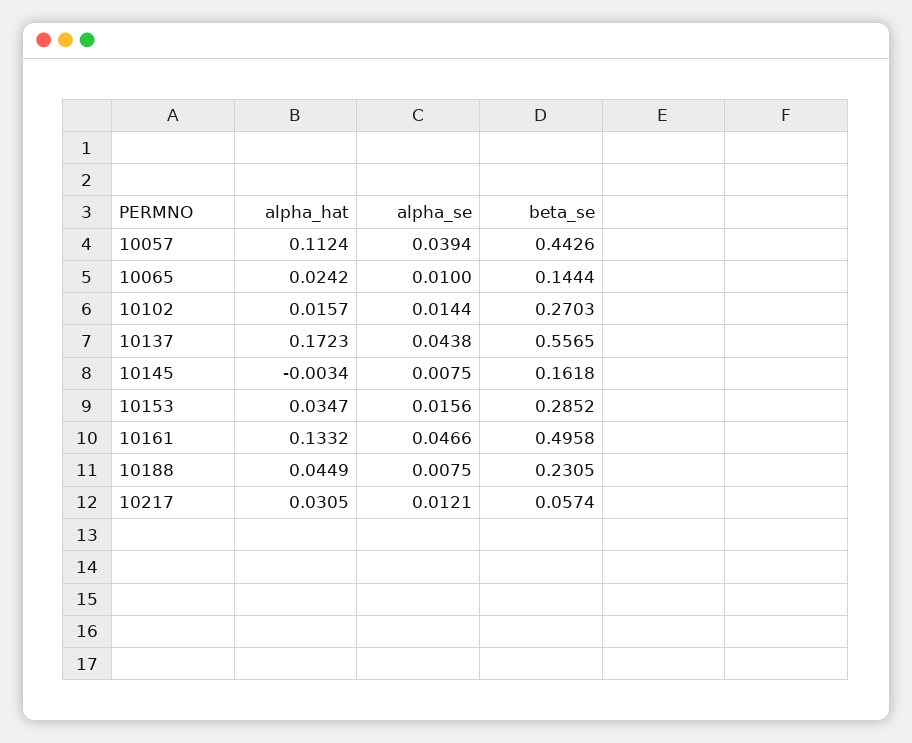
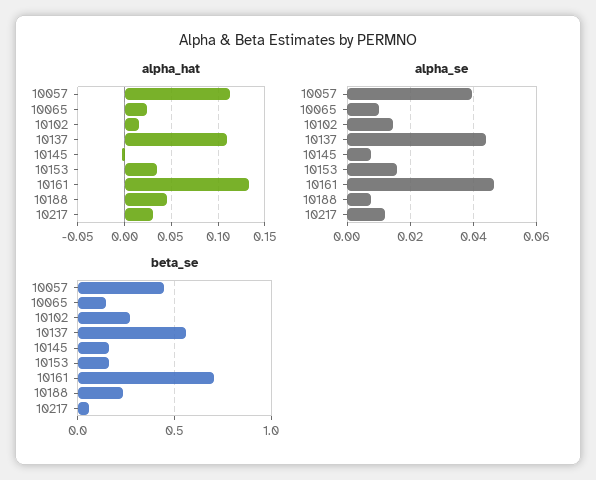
alpha_hat, 10137: 0.1723 -> 0.11
beta_se, 10153: 0.2852 -> 0.15
beta_se, 10161: 0.4958 -> 0.7

